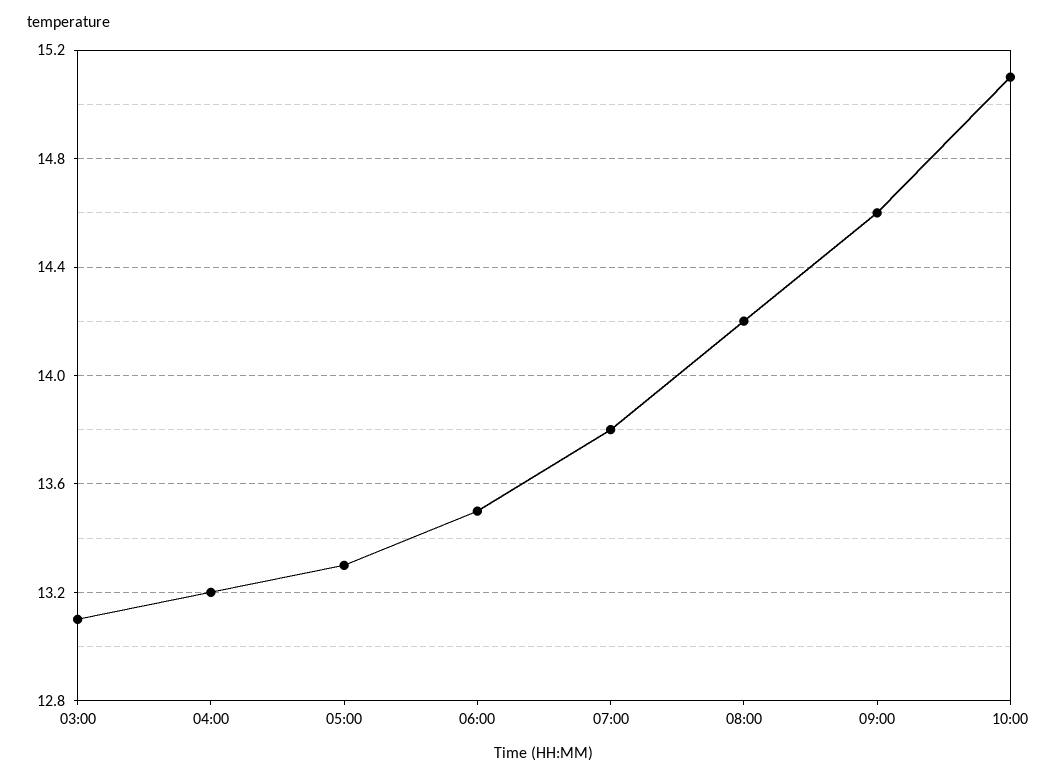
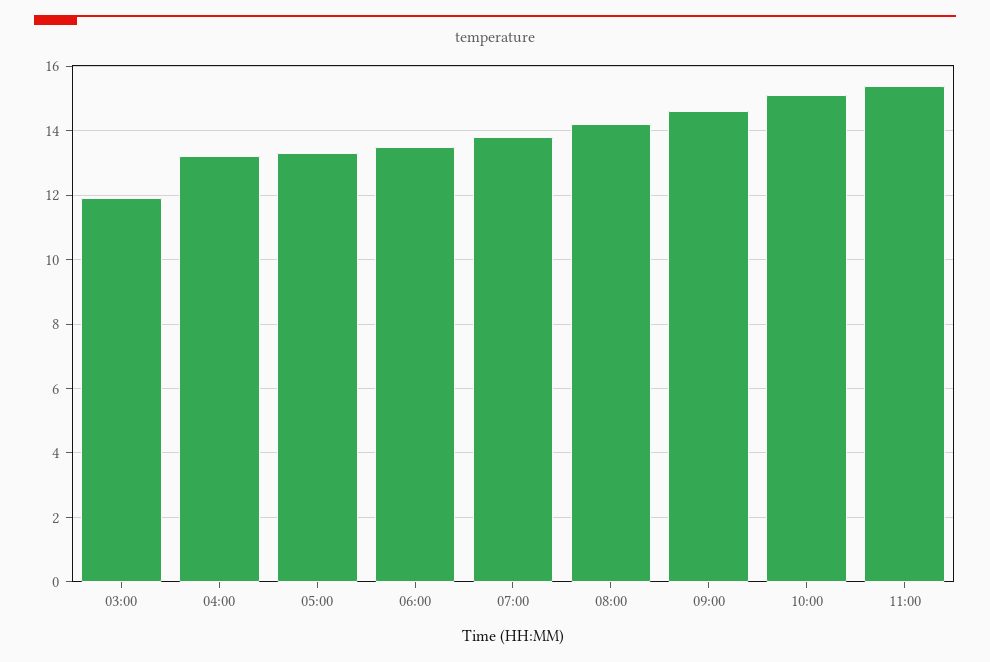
03:00: 13.1 -> 12
11:00: none -> 15.5

